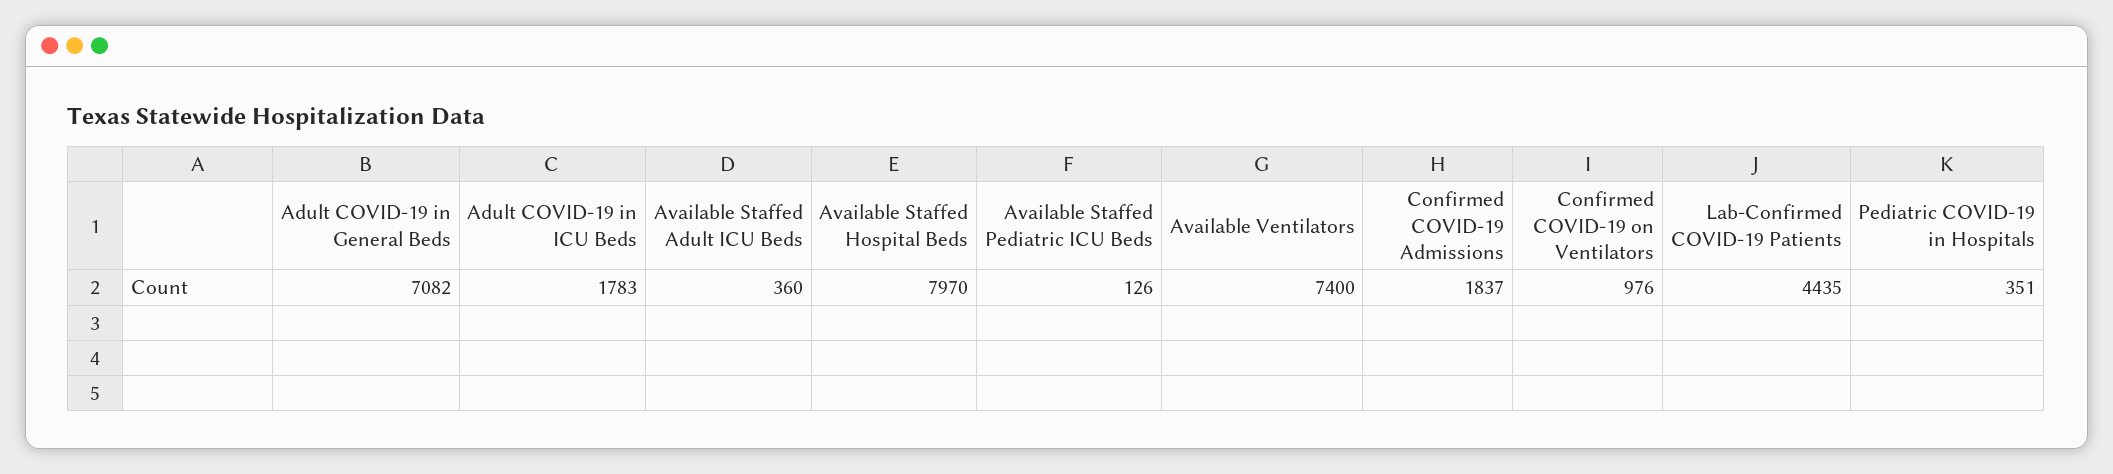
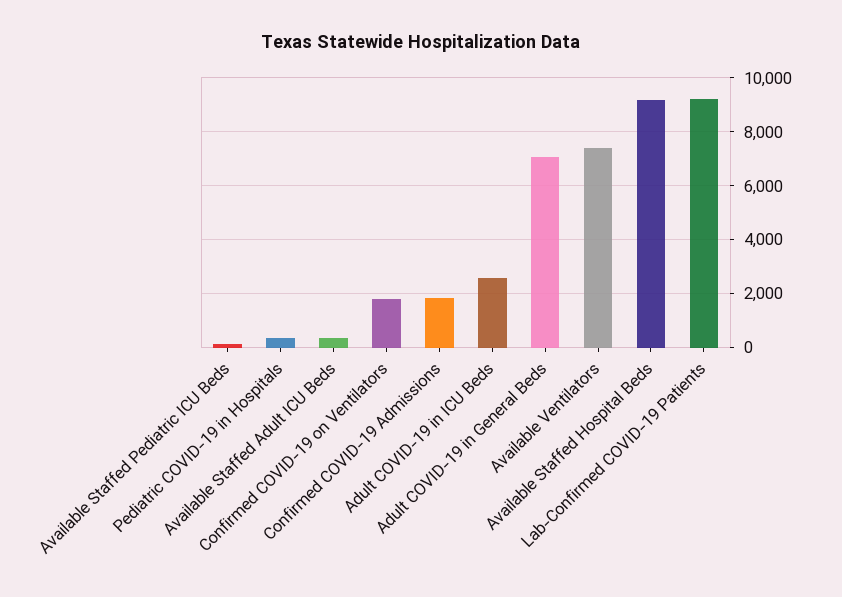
Adult COVID-19 in ICU Beds: 1783 -> 2500
Available Staffed Hospital Beds: 7970 -> 9250
Confirmed COVID-19 on Ventilators: 976 -> 1750
Lab-Confirmed COVID-19 Patients: 4435 -> 9250

